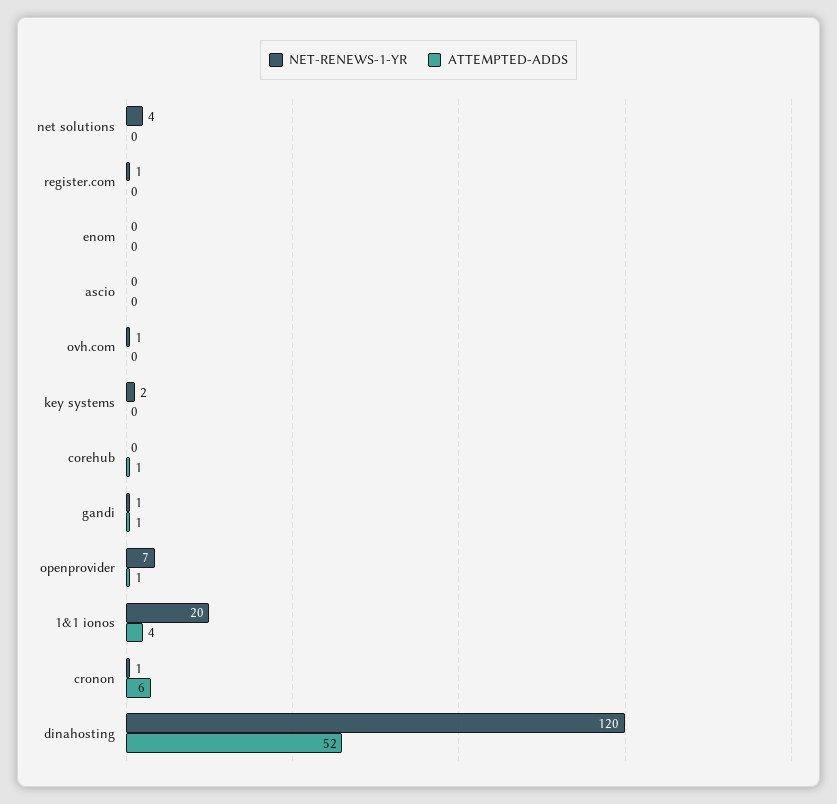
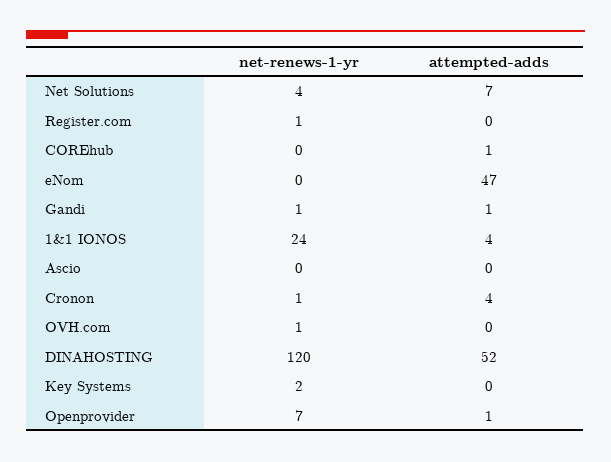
ATTEMPTED-ADDS, net solutions: 0 -> 7
ATTEMPTED-ADDS, enom: 0 -> 47
NET-RENEWS-1-YR, 1&1 ionos: 20 -> 24
ATTEMPTED-ADDS, cronon: 6 -> 4

